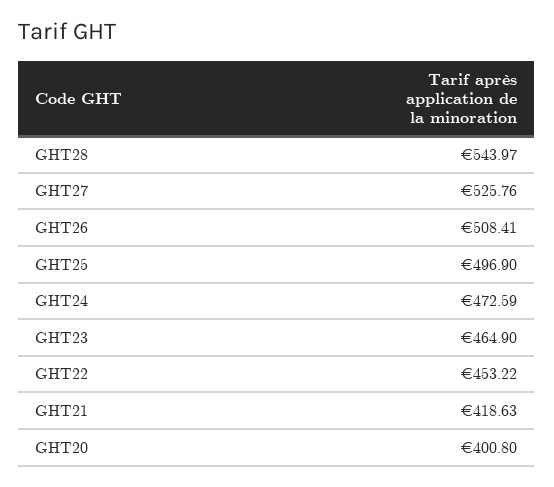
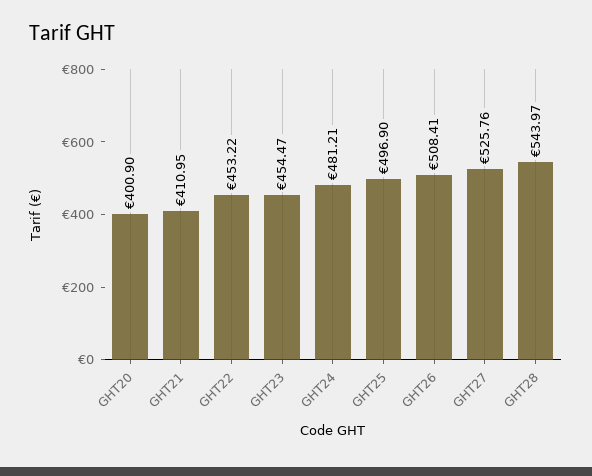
GHT24: 472.59 -> 481.21
GHT23: 464.9 -> 454.47
GHT21: 418.63 -> 410.95
GHT20: 400.8 -> 400.9

